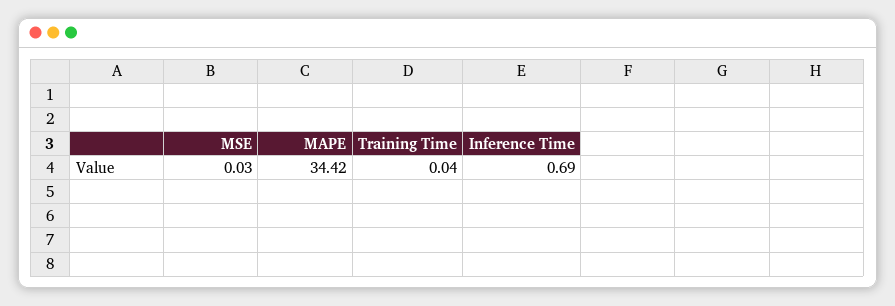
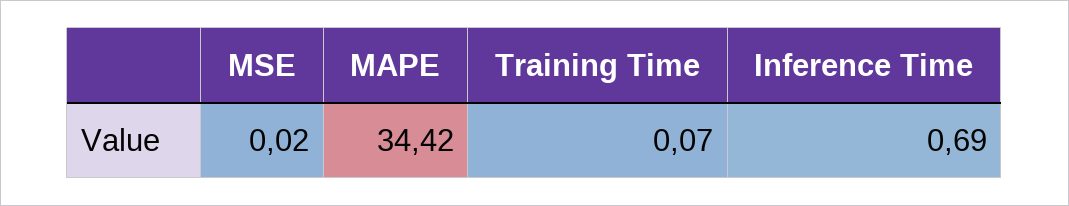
MSE: 0.03 -> 0.02
Training Time: 0.04 -> 0.07

